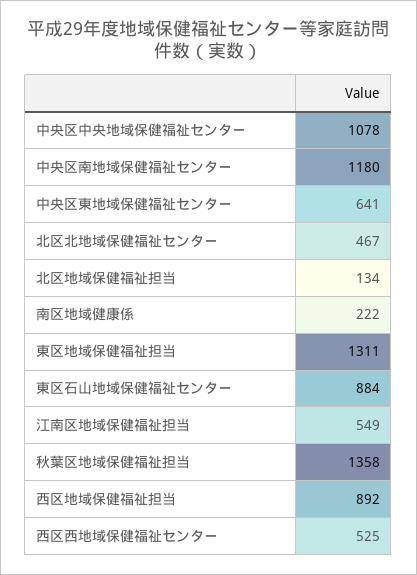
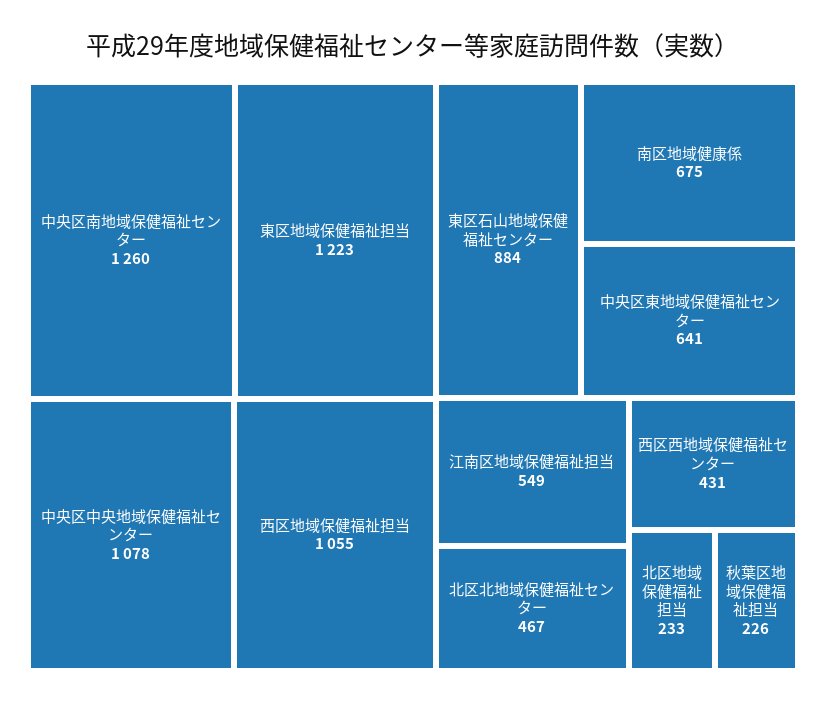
中央区南地域保健福祉センター: 1180 -> 1260
北区地域保健福祉担当: 134 -> 233
南区地域健康係: 222 -> 675
東区地域保健福祉担当: 1311 -> 1223
秋葉区地域保健福祉担当: 1358 -> 226
西区地域保健福祉担当: 892 -> 1055
西区西地域保健福祉センター: 525 -> 431

